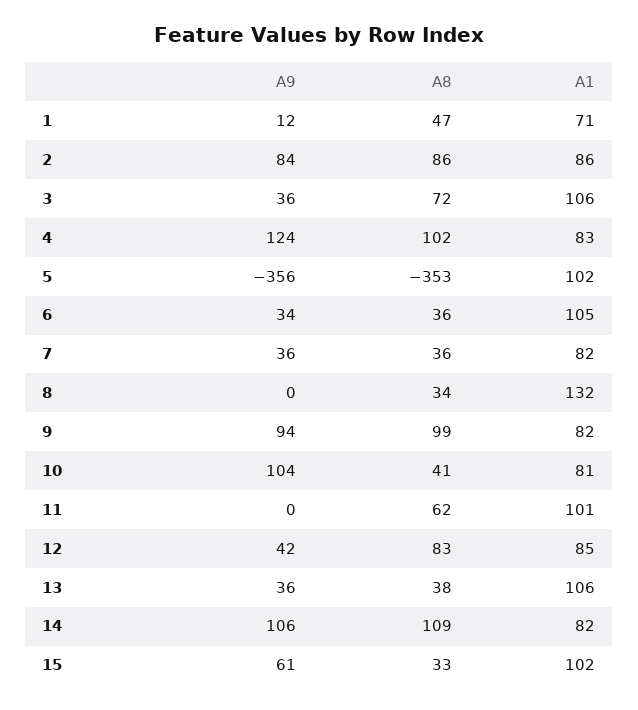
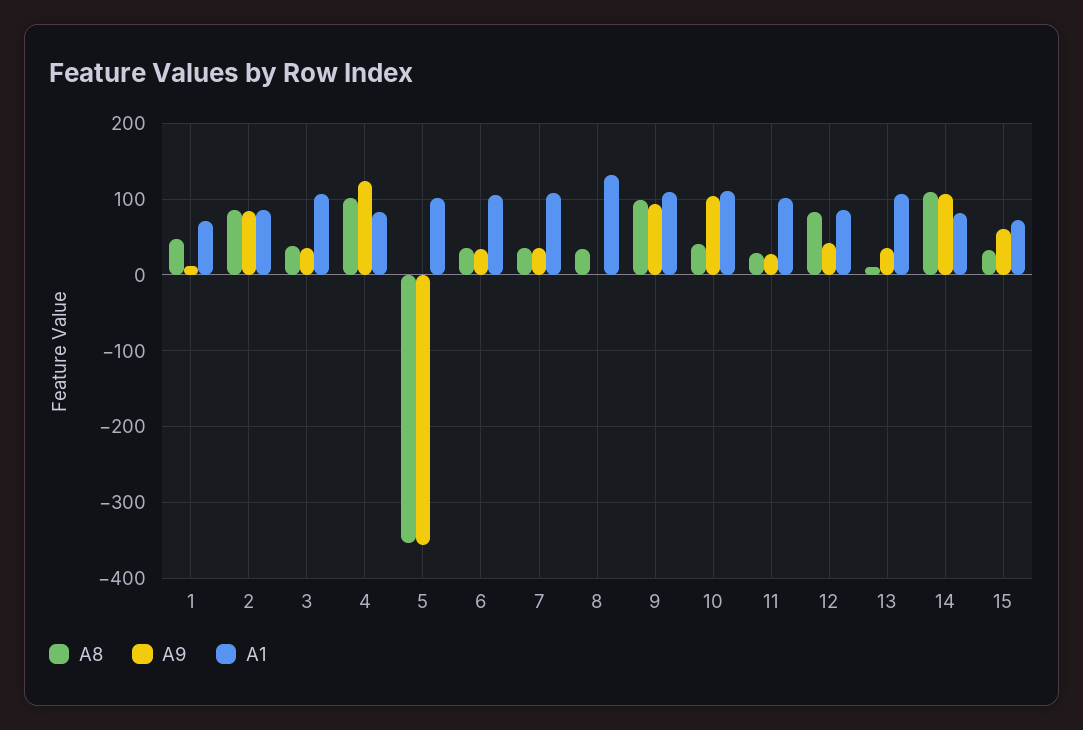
A8, 3: 72 -> 40
A1, 7: 82 -> 110
A1, 9: 82 -> 110
A1, 10: 81 -> 110
A9, 11: 0 -> 30
A8, 11: 62 -> 30
A8, 13: 38 -> 10
A1, 15: 102 -> 70

